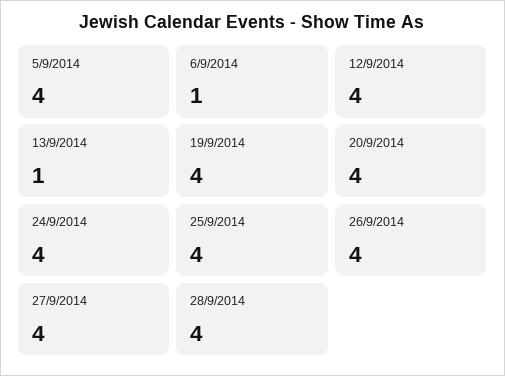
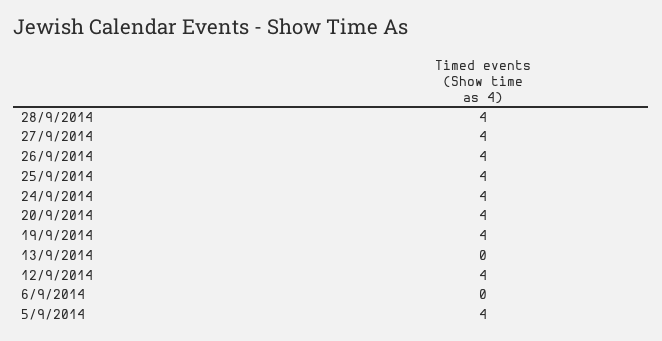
6/9/2014: 1 -> 0
13/9/2014: 1 -> 0

